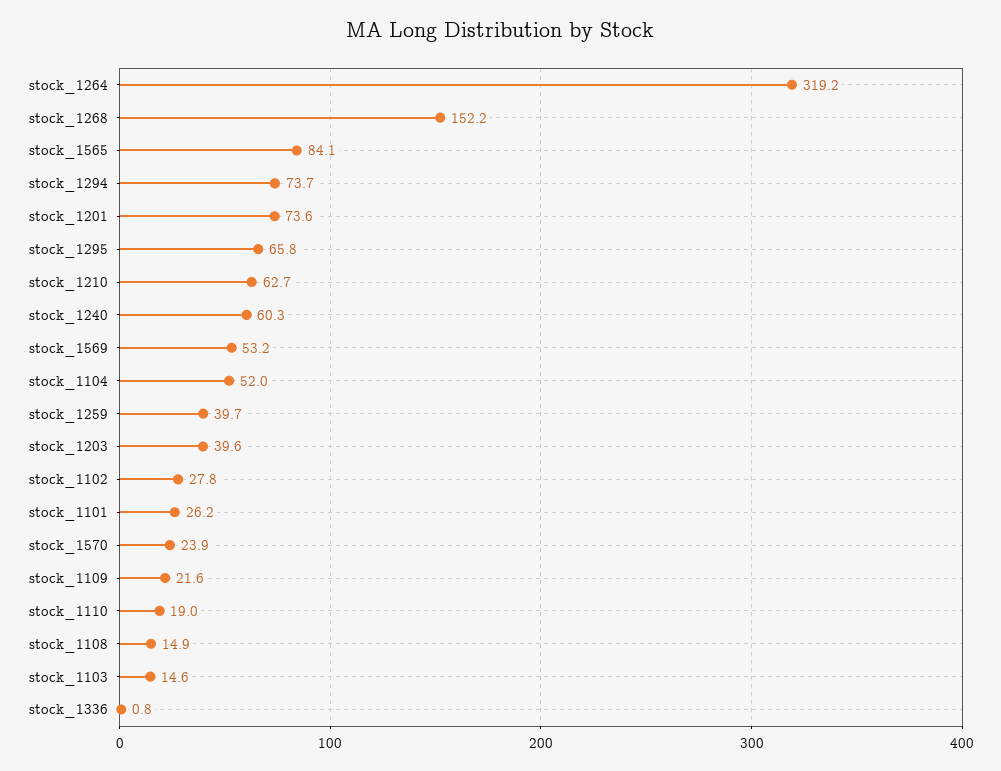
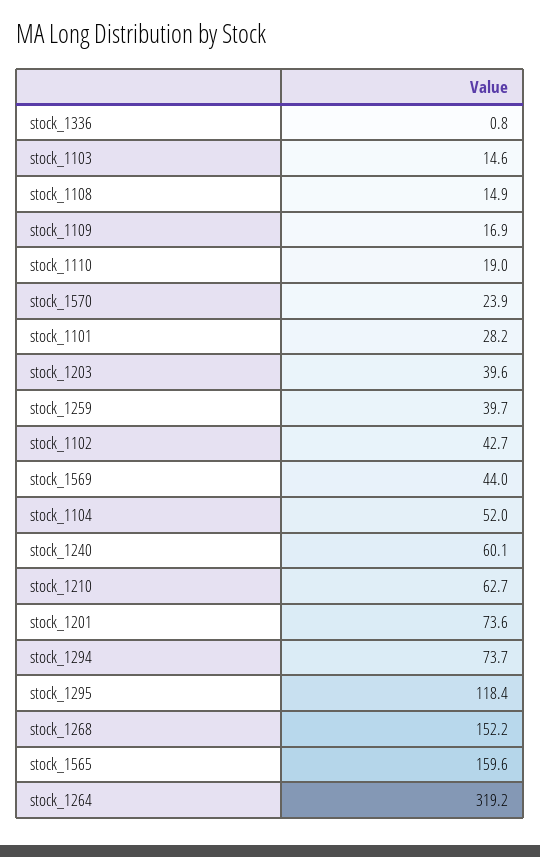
stock_1565: 84.1 -> 159.6
stock_1295: 65.8 -> 118.4
stock_1240: 60.3 -> 60.1
stock_1569: 53.2 -> 44
stock_1102: 27.8 -> 42.7
stock_1101: 26.2 -> 28.2
stock_1109: 21.6 -> 16.9

